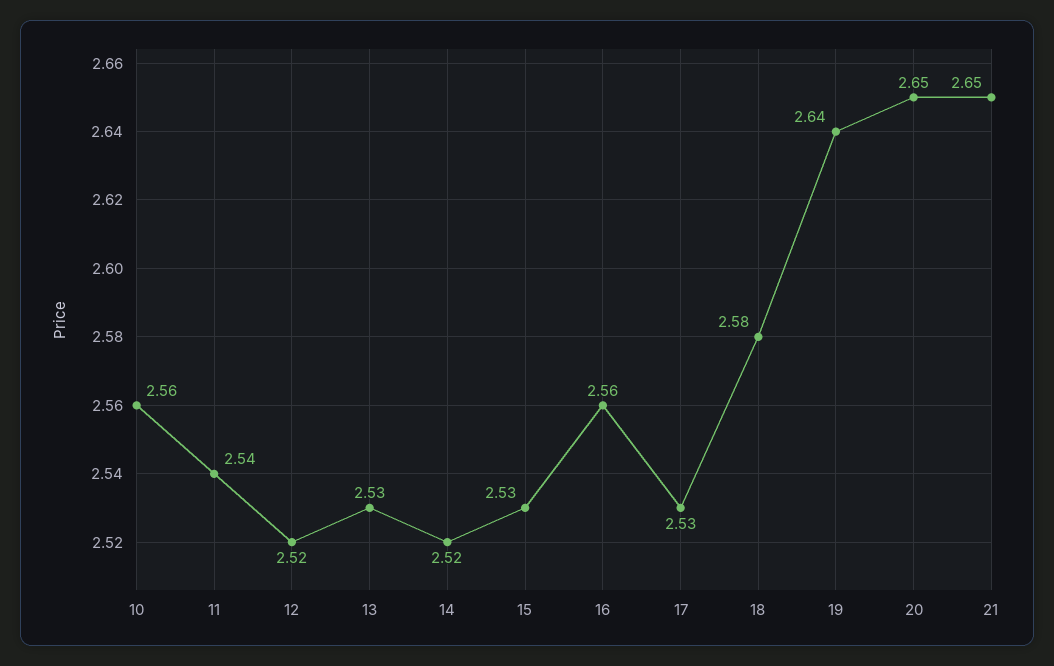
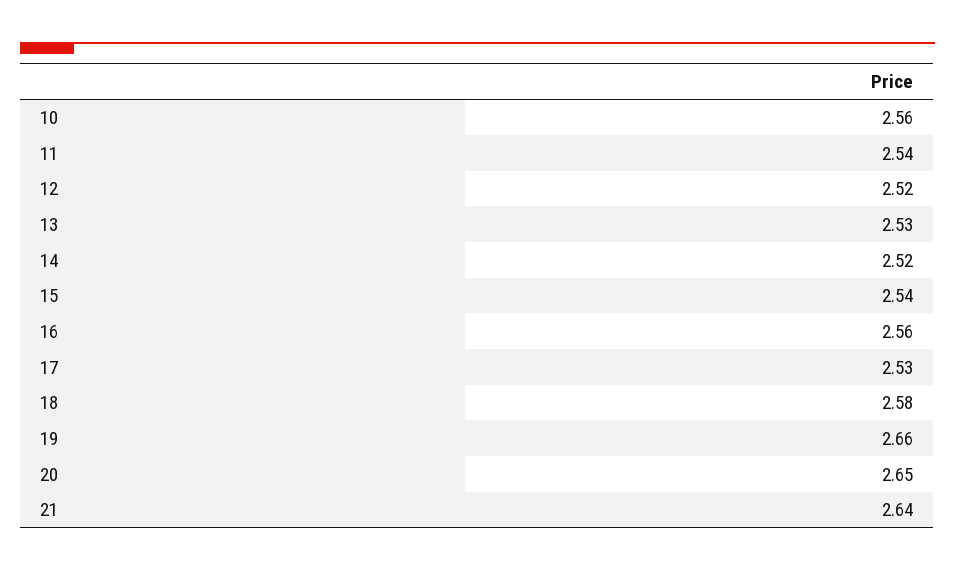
15: 2.53 -> 2.54
19: 2.64 -> 2.66
21: 2.65 -> 2.64

